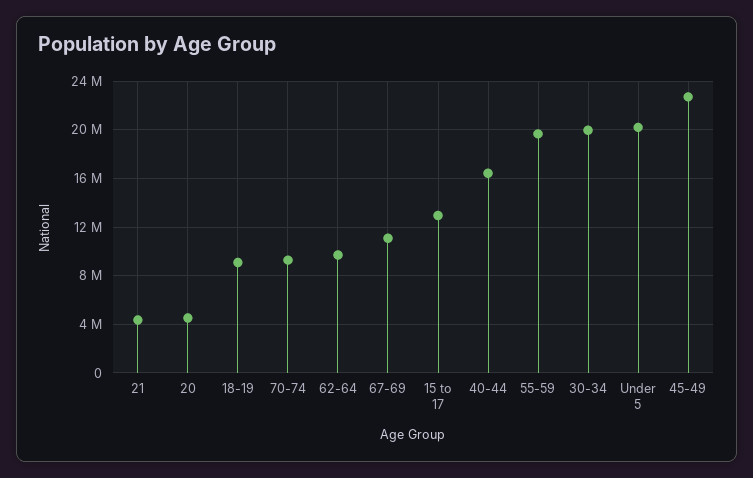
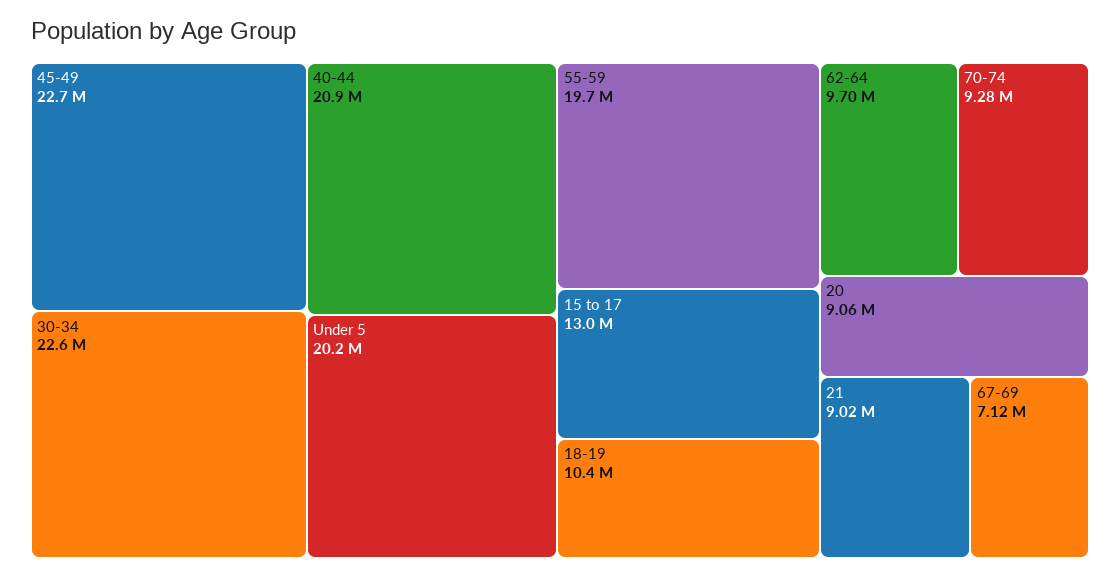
21: 4500000 -> 9020000
20: 4500000 -> 9060000
18-19: 9000000 -> 10400000
67-69: 11000000 -> 7120000
40-44: 16500000 -> 20900000
30-34: 20000000 -> 22600000

